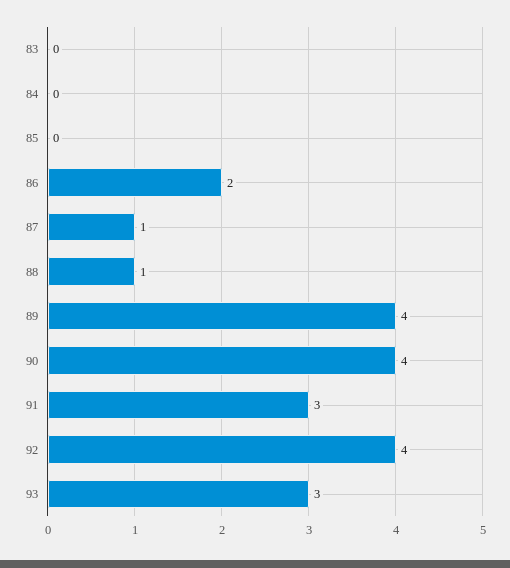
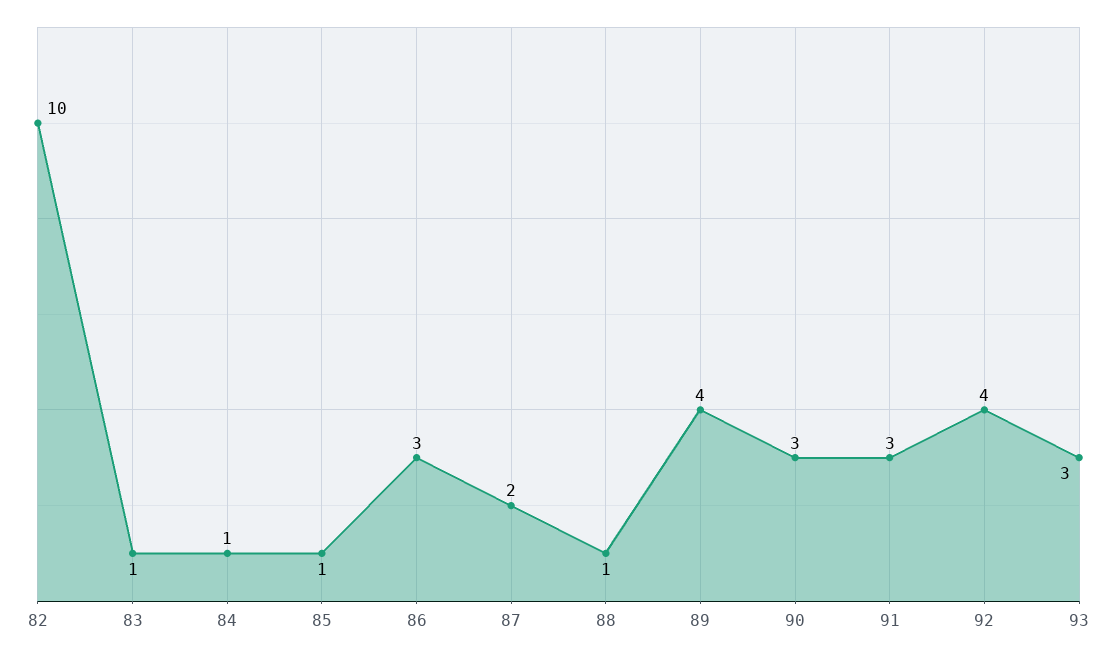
83: 0 -> 1
84: 0 -> 1
85: 0 -> 1
86: 2 -> 3
87: 1 -> 2
90: 4 -> 3
82: none -> 10

